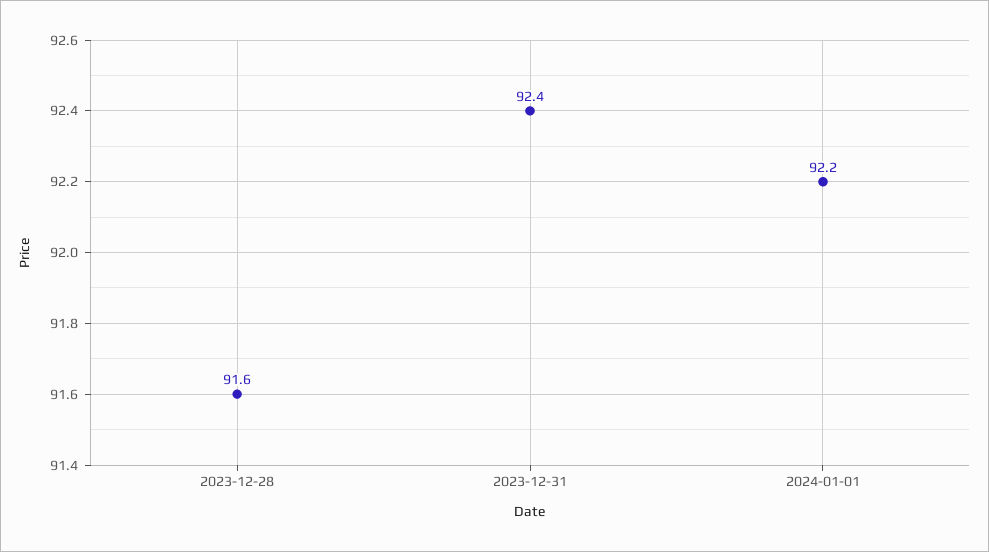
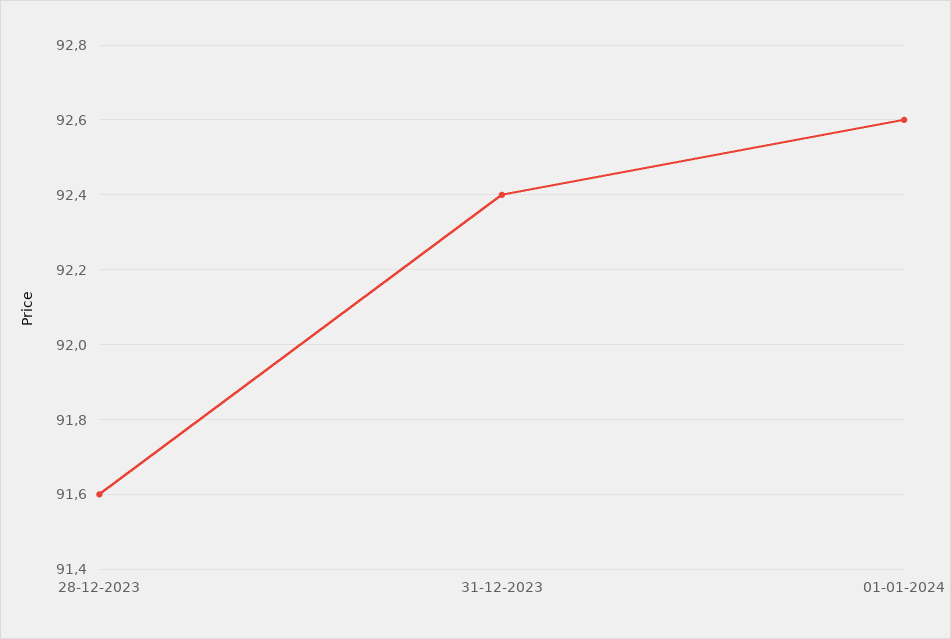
2024-01-01: 92.2 -> 92.6

